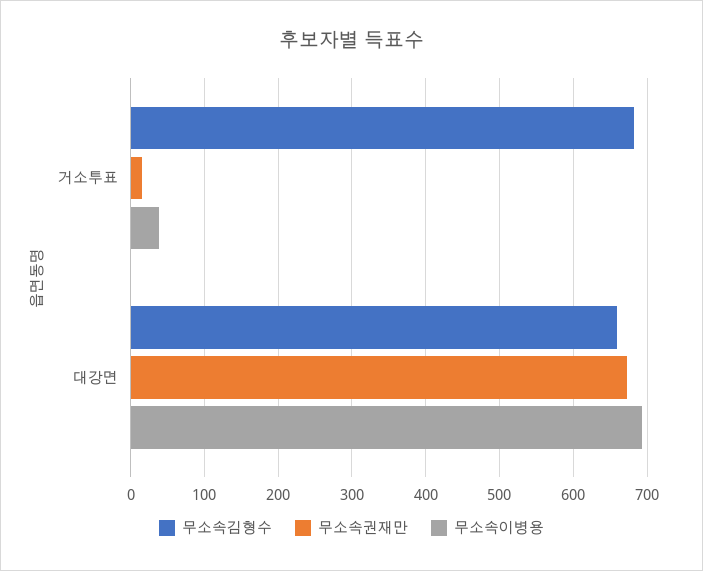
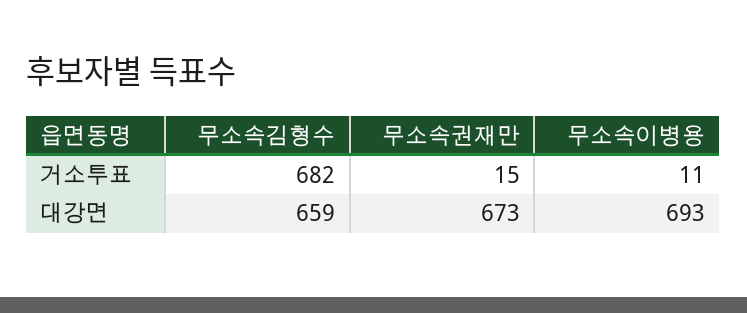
무소속이병용, 거소투표: 40 -> 11

